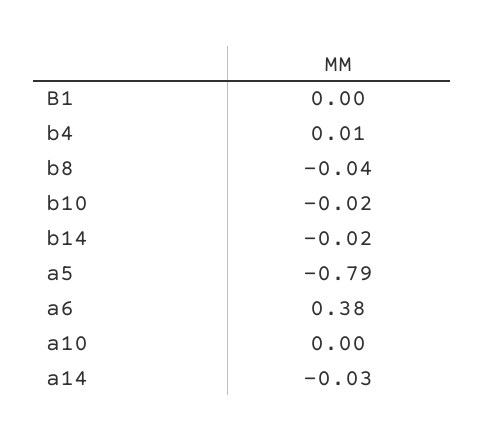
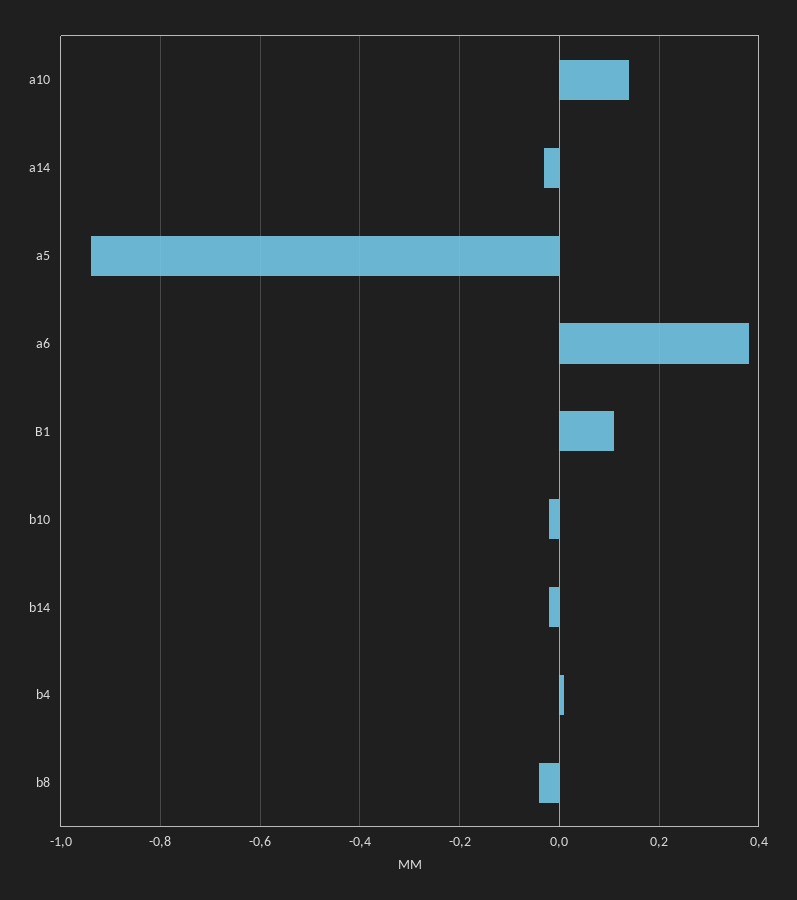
B1: 0 -> 0.1
a5: -0.79 -> -0.95
a10: 0 -> 0.15

